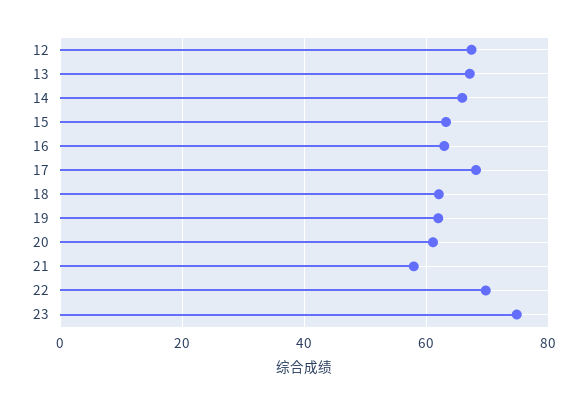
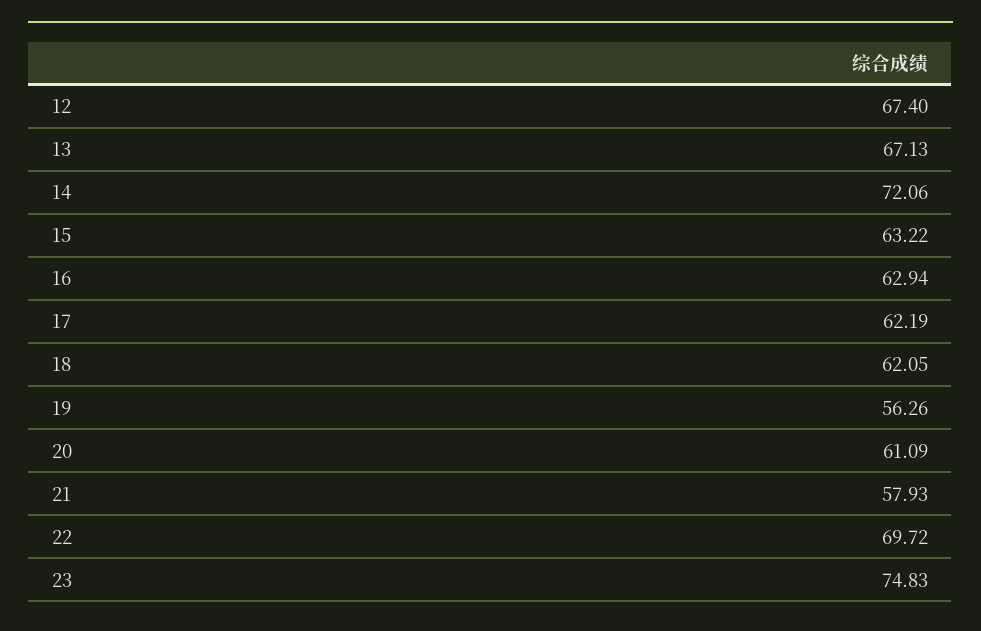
14: 66 -> 72.06
17: 68 -> 62.19
19: 62 -> 56.26

